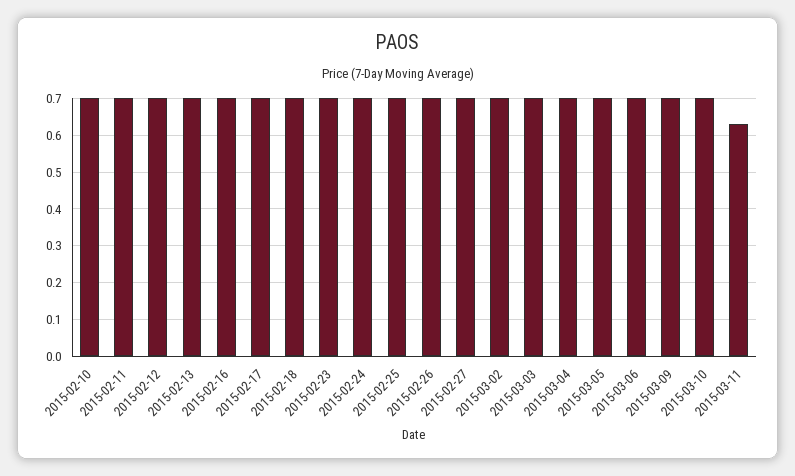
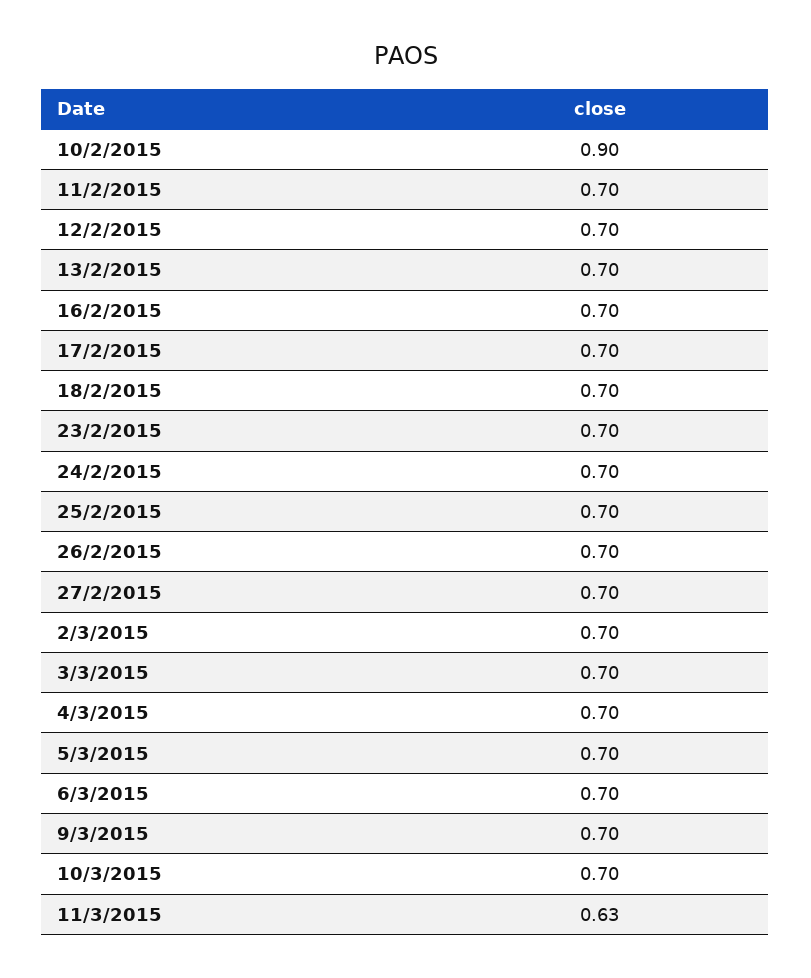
2015-02-10: 0.7 -> 0.9

